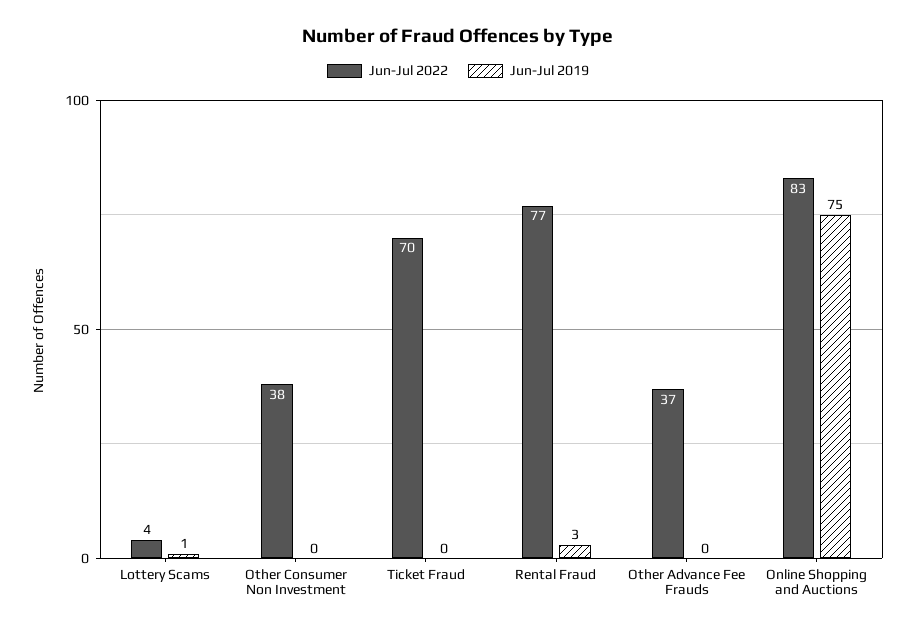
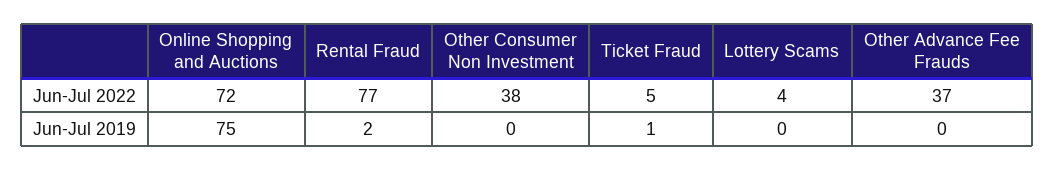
Jun-Jul 2019, Lottery Scams: 1 -> 0
Jun-Jul 2022, Ticket Fraud: 70 -> 5
Jun-Jul 2019, Ticket Fraud: 0 -> 1
Jun-Jul 2019, Rental Fraud: 3 -> 2
Jun-Jul 2022, Online Shopping and Auctions: 83 -> 72

